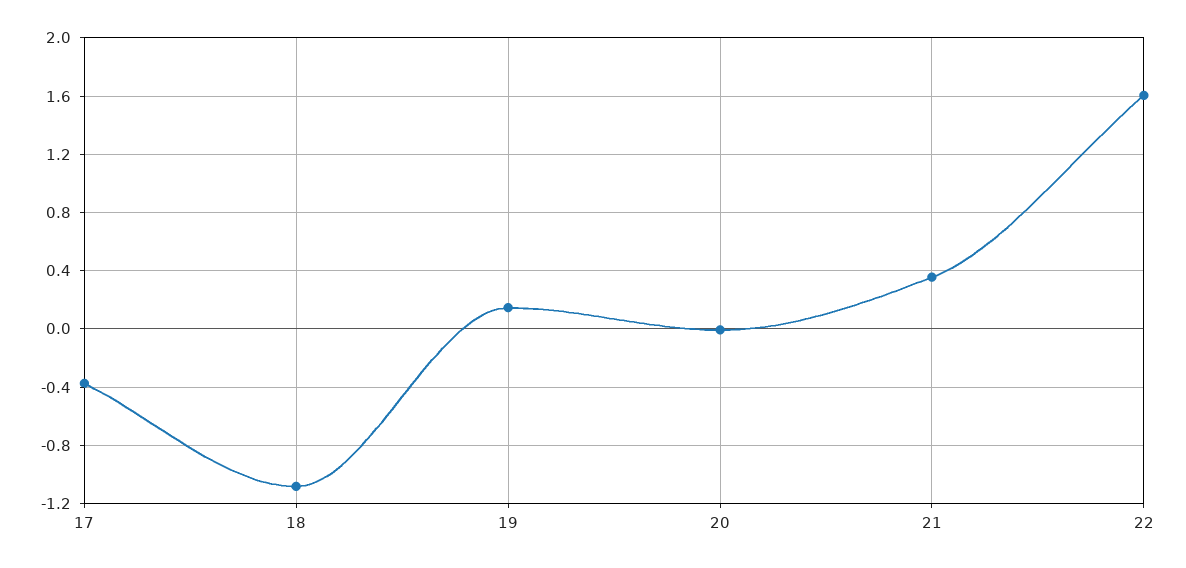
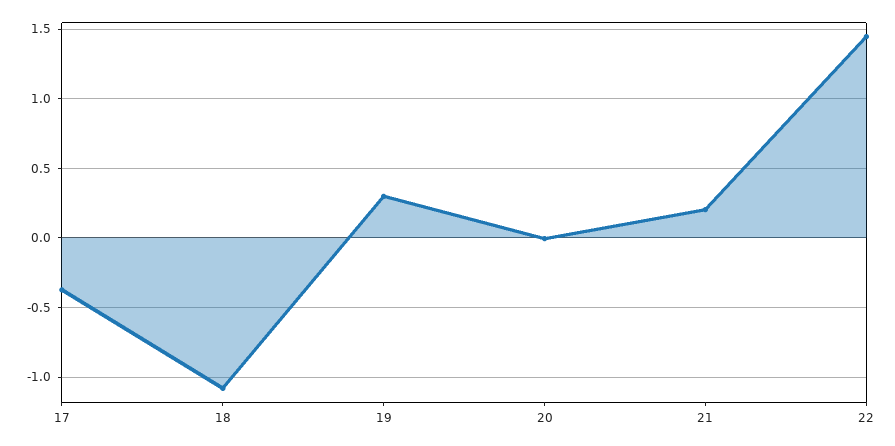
19: 0.15 -> 0.3
21: 0.35 -> 0.2
22: 1.6 -> 1.45

